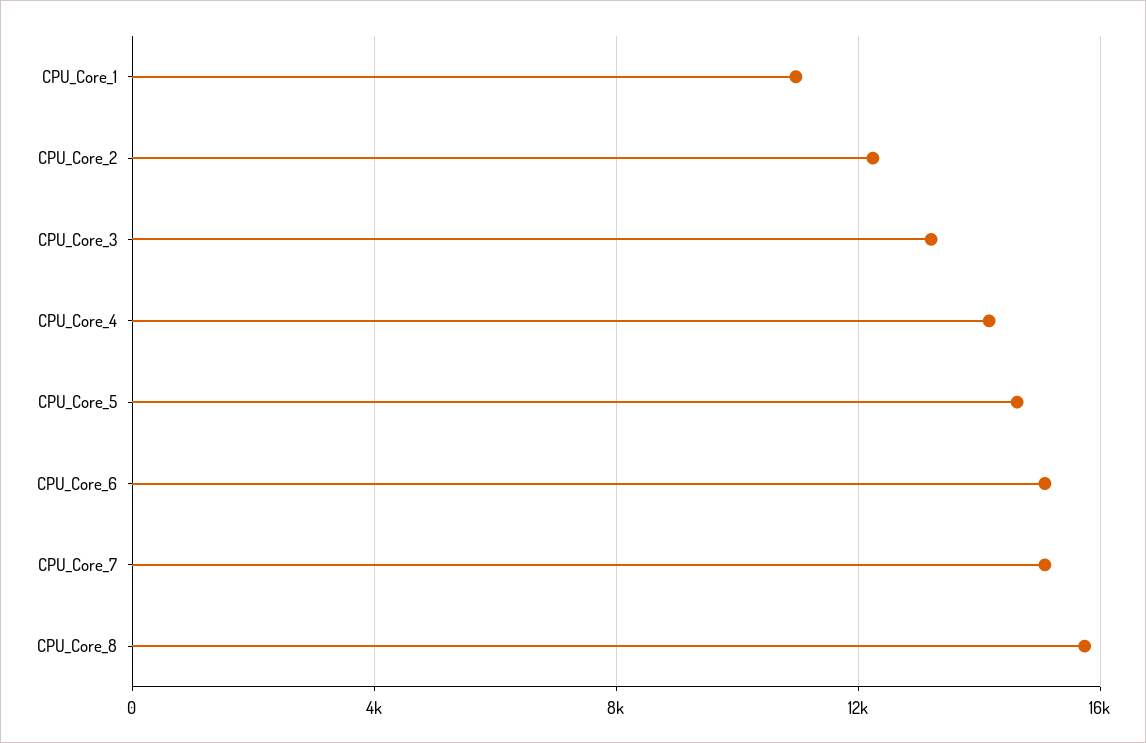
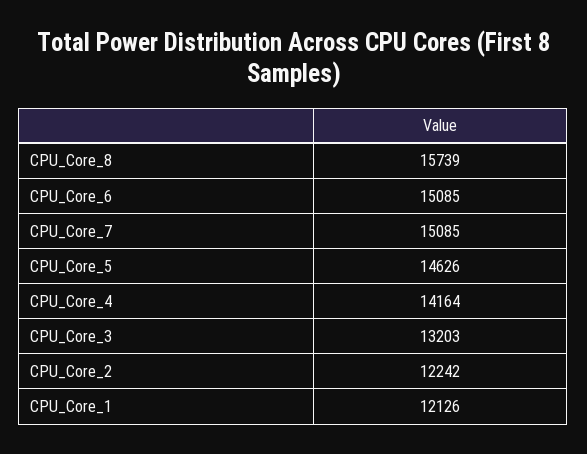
CPU_Core_1: 11000 -> 12126

